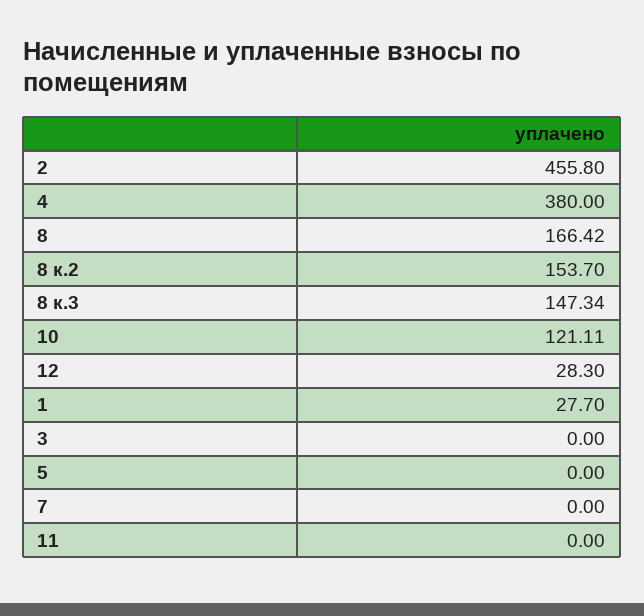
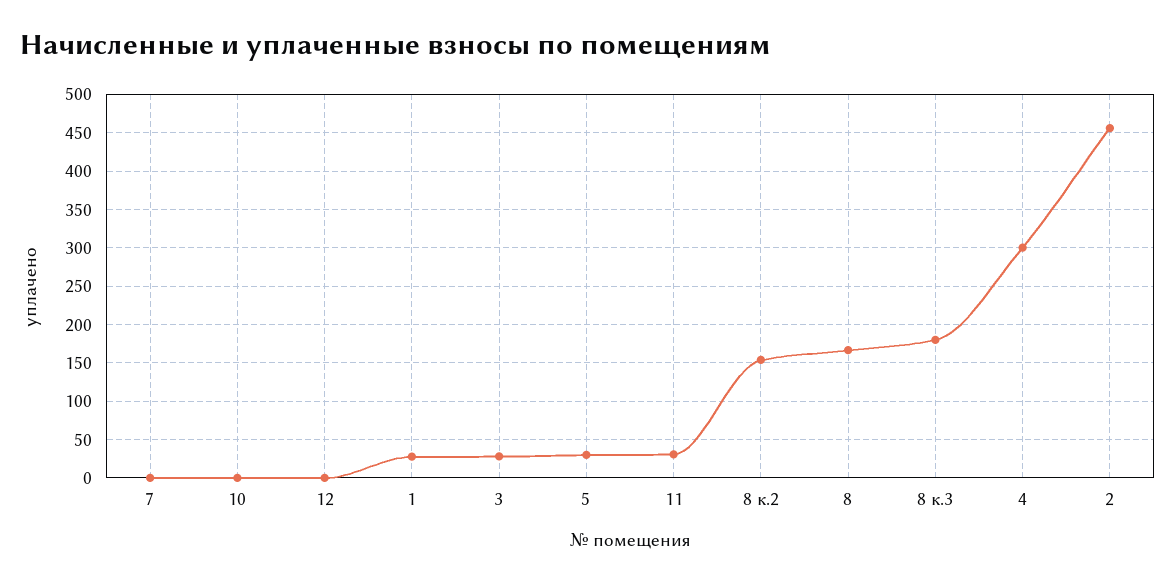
4: 380 -> 300
8 к.3: 147.34 -> 180
10: 121.11 -> 0
12: 28.3 -> 0
3: 0 -> 30
5: 0 -> 30
11: 0 -> 30

